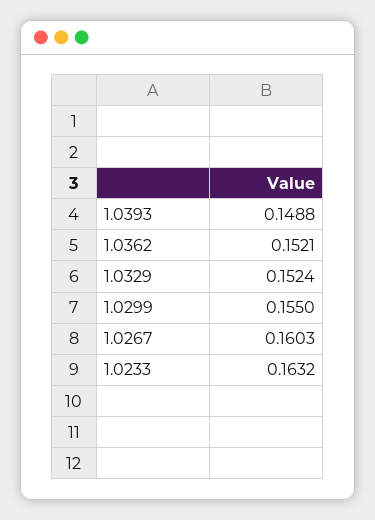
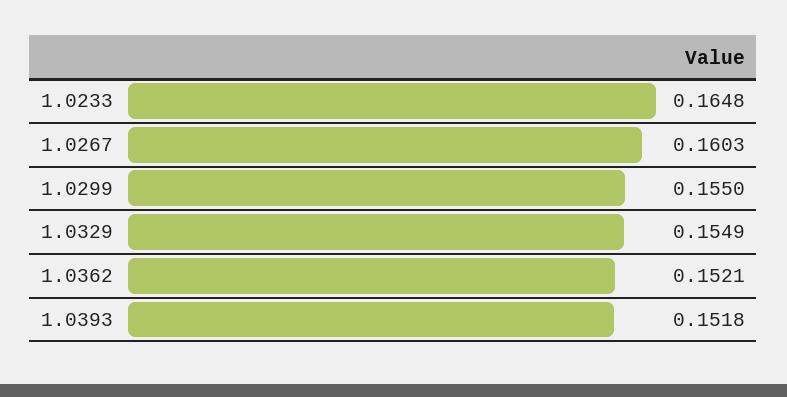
1.0393: 0.1488 -> 0.1518
1.0329: 0.1524 -> 0.1549
1.0233: 0.1632 -> 0.1648

